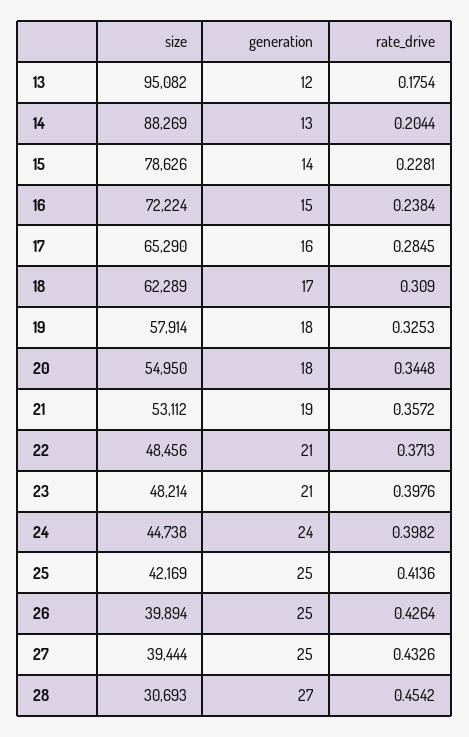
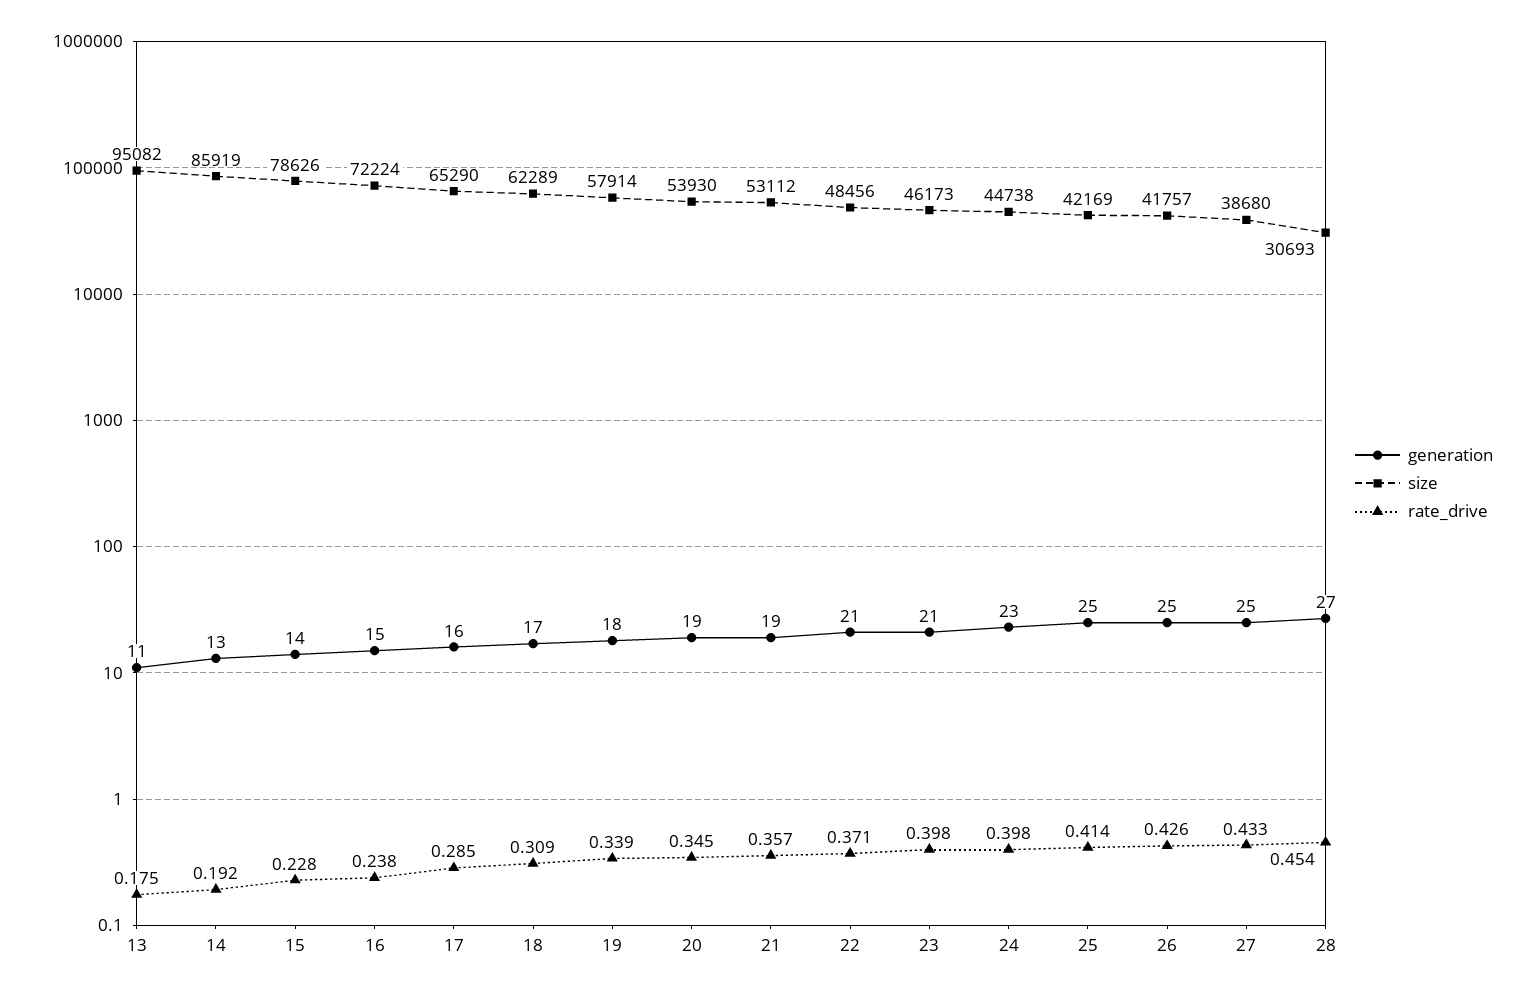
generation, 13: 12 -> 11
size, 14: 88269 -> 85919
rate_drive, 14: 0.2044 -> 0.192
rate_drive, 19: 0.3253 -> 0.339
size, 20: 54950 -> 53930
generation, 20: 18 -> 19
size, 23: 48214 -> 46173
generation, 24: 24 -> 23
size, 26: 39894 -> 41757
size, 27: 39444 -> 38680

